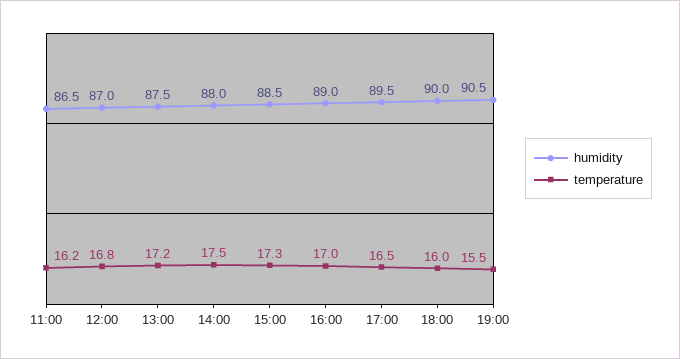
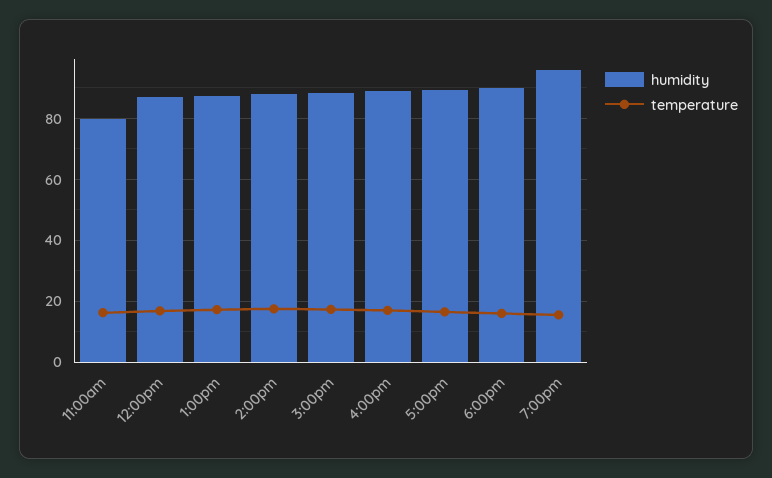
humidity, 11:00: 86.5 -> 80
humidity, 19:00: 90.5 -> 96

